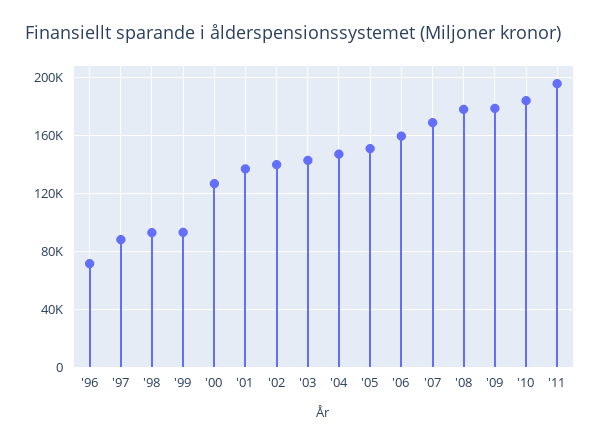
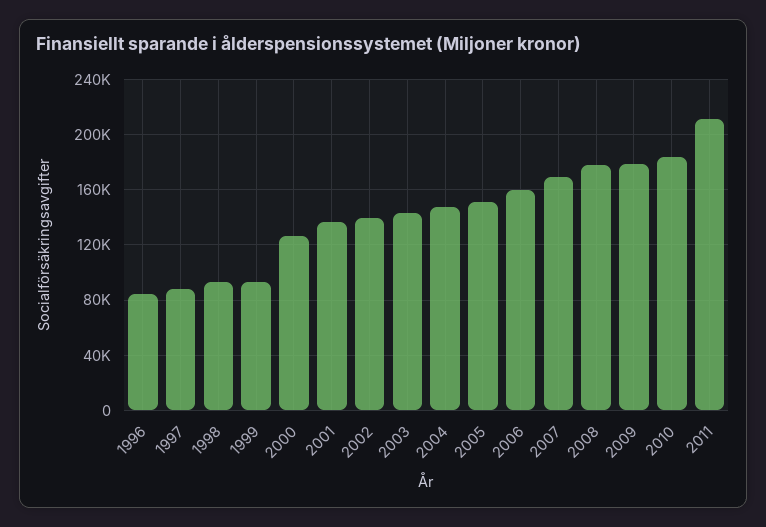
'96: 70000 -> 85000
'11: 195000 -> 210000

